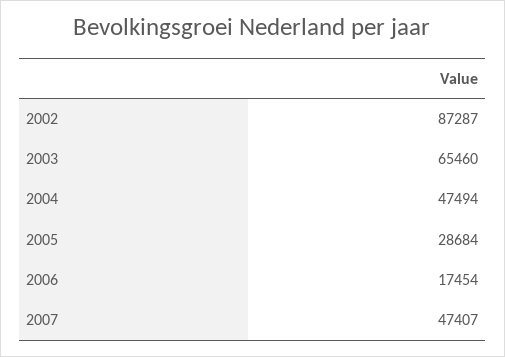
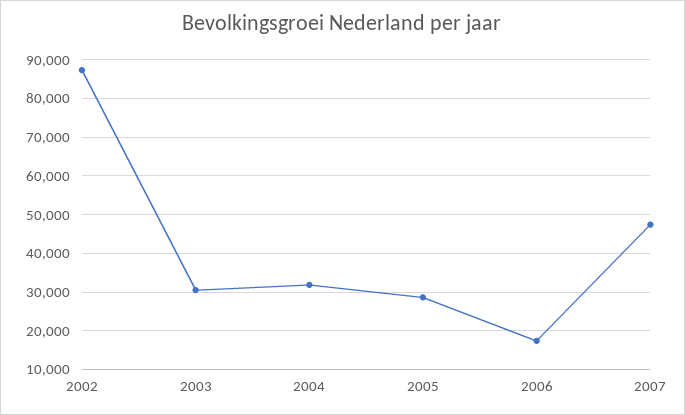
2003: 65460 -> 30000
2004: 47494 -> 32000

